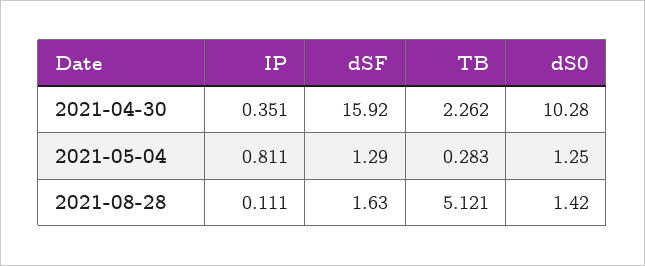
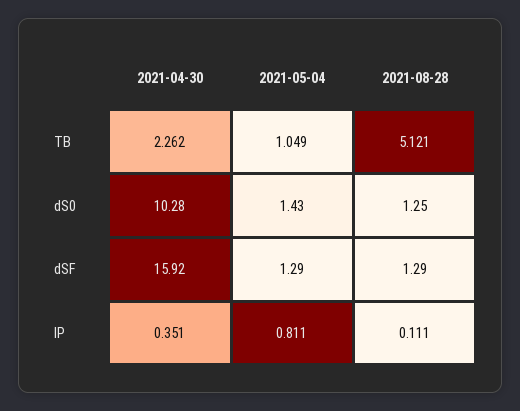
TB, 2021-05-04: 0.283 -> 1.049
dS0, 2021-05-04: 1.25 -> 1.43
dSF, 2021-08-28: 1.63 -> 1.29
dS0, 2021-08-28: 1.42 -> 1.25

